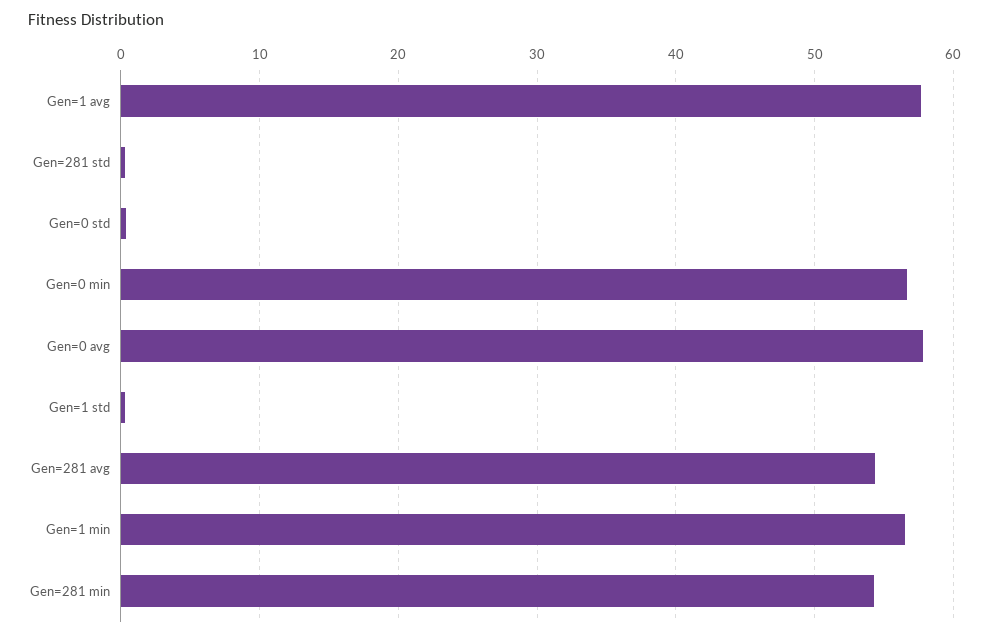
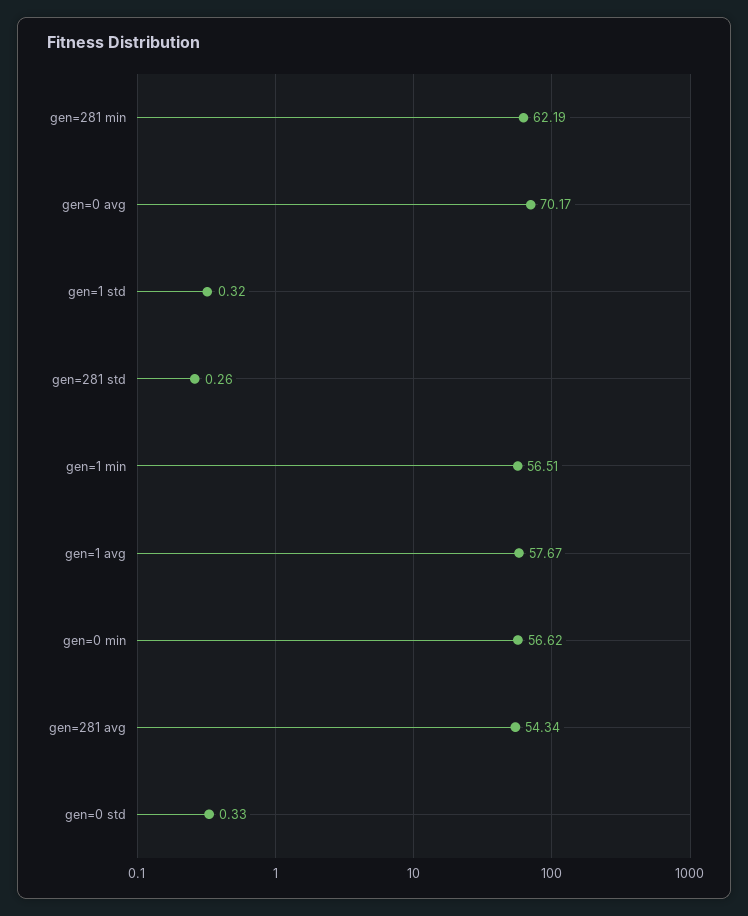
Gen=0 avg: 58 -> 70.17
Gen=281 min: 54 -> 62.19

